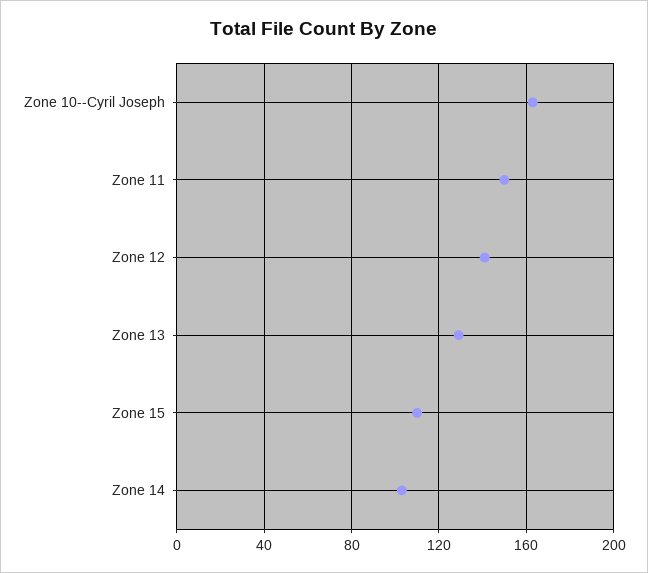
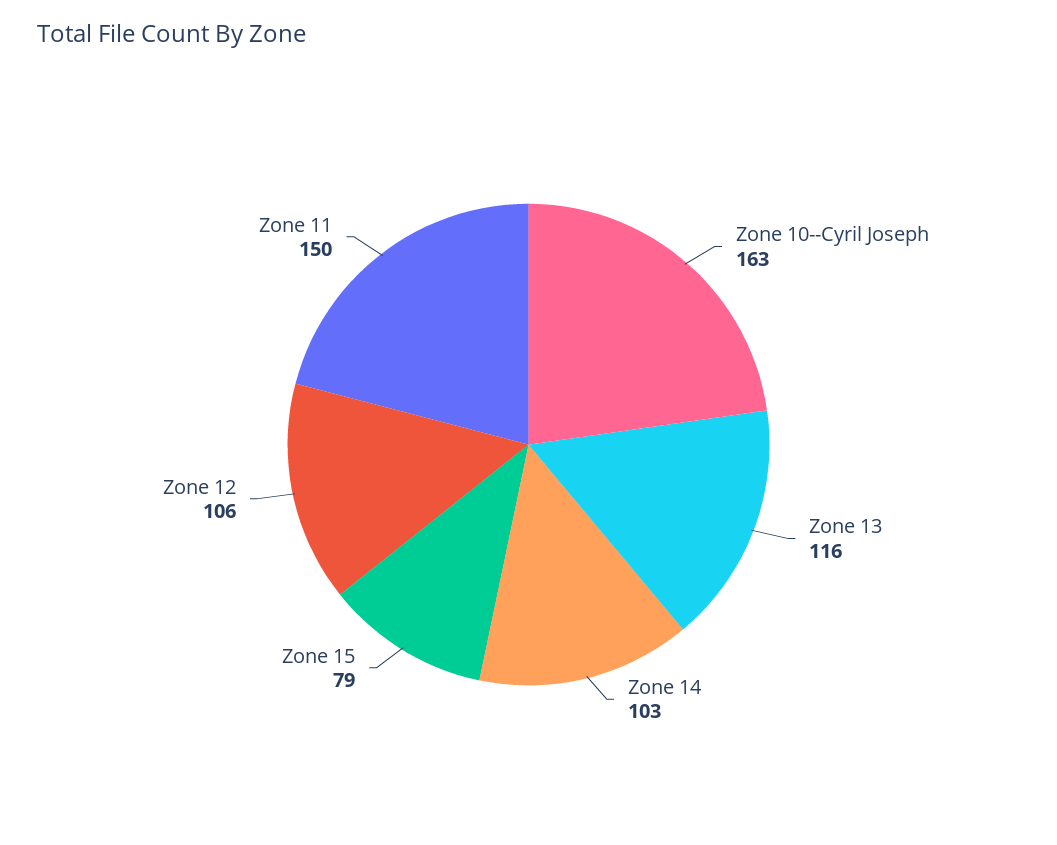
Zone 12: 140 -> 106
Zone 13: 130 -> 116
Zone 15: 110 -> 79

